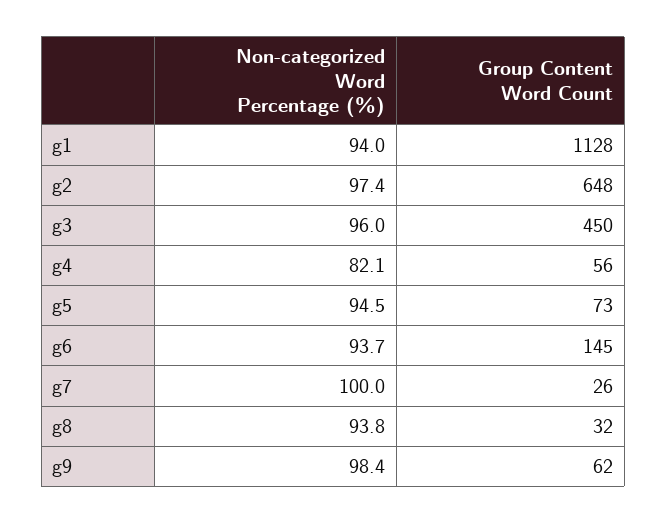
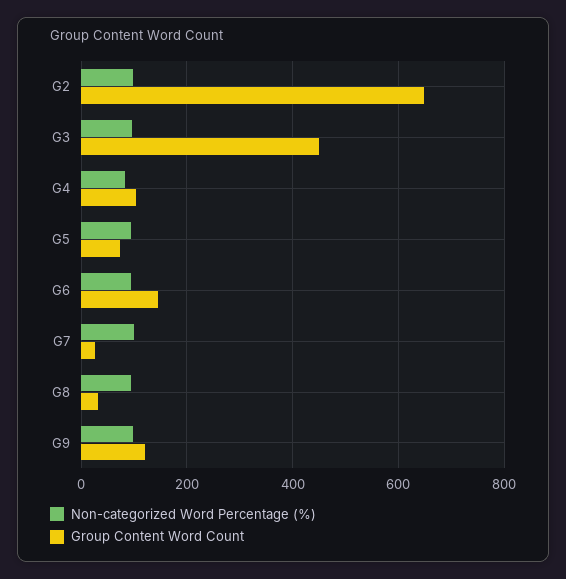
Non-categorized Word Percentage (%), g1: 94 -> none
Group Content Word Count, g1: 1128 -> none
Group Content Word Count, g4: 56 -> 100
Group Content Word Count, g9: 62 -> 120

